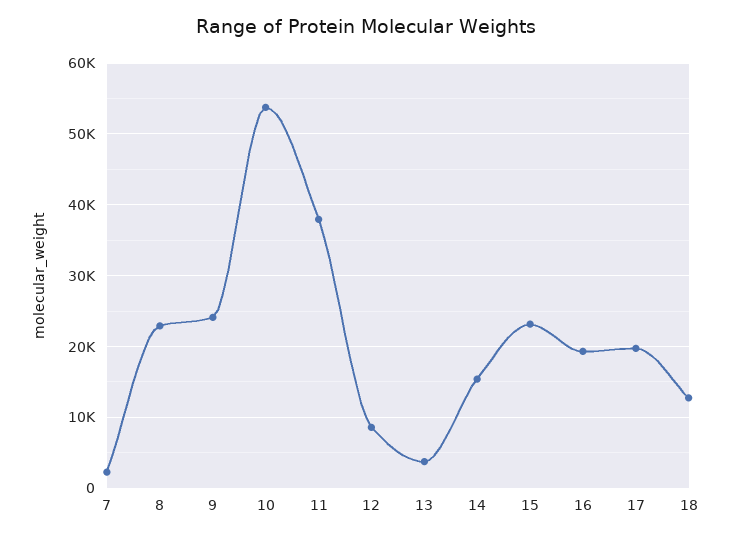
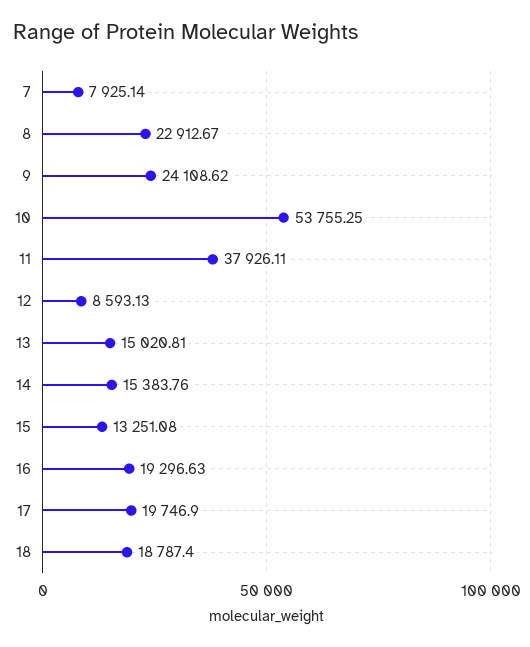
7: 2000 -> 7925.14
13: 4000 -> 15020.81
15: 23000 -> 13251.08
18: 13000 -> 18787.4

